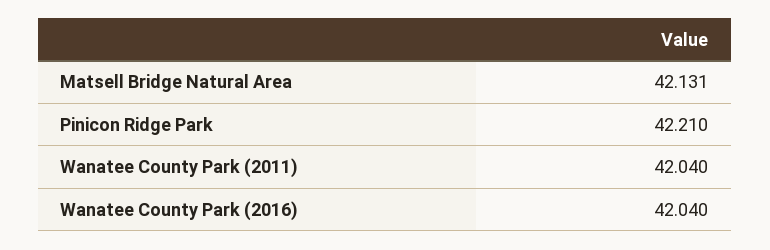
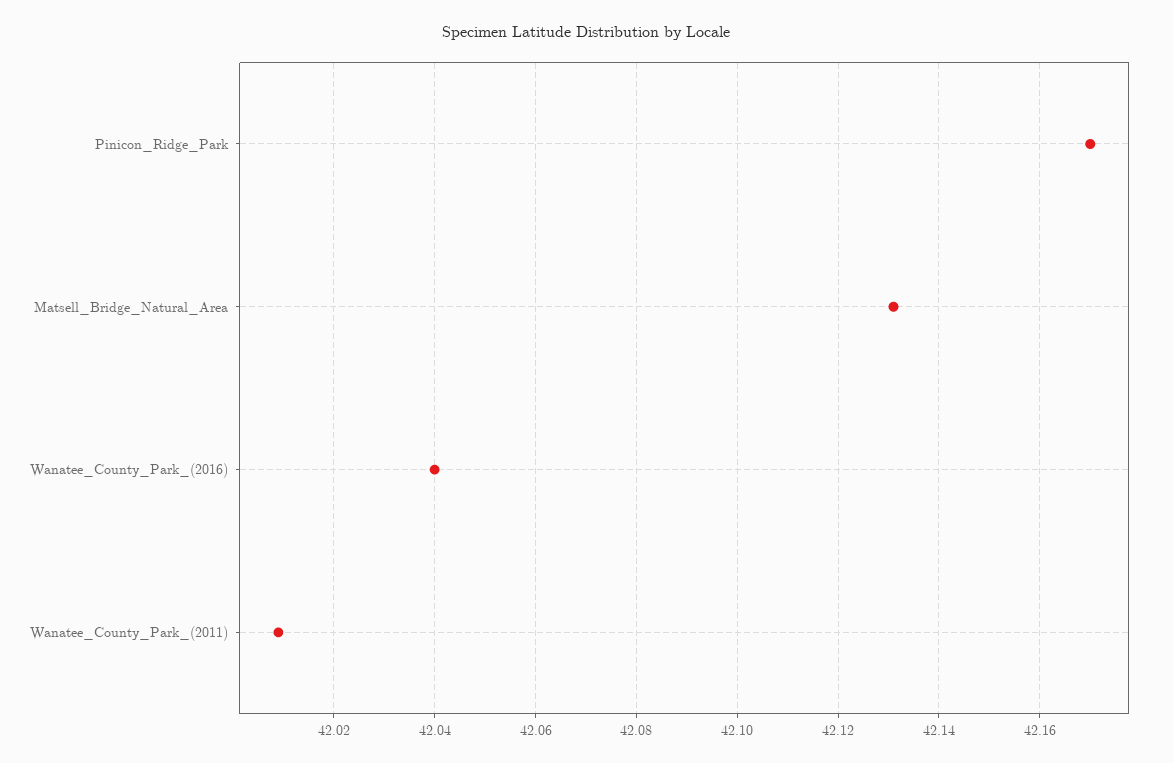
Pinicon Ridge Park: 42.21 -> 42.17
Wanatee County Park (2011): 42.04 -> 42.01

